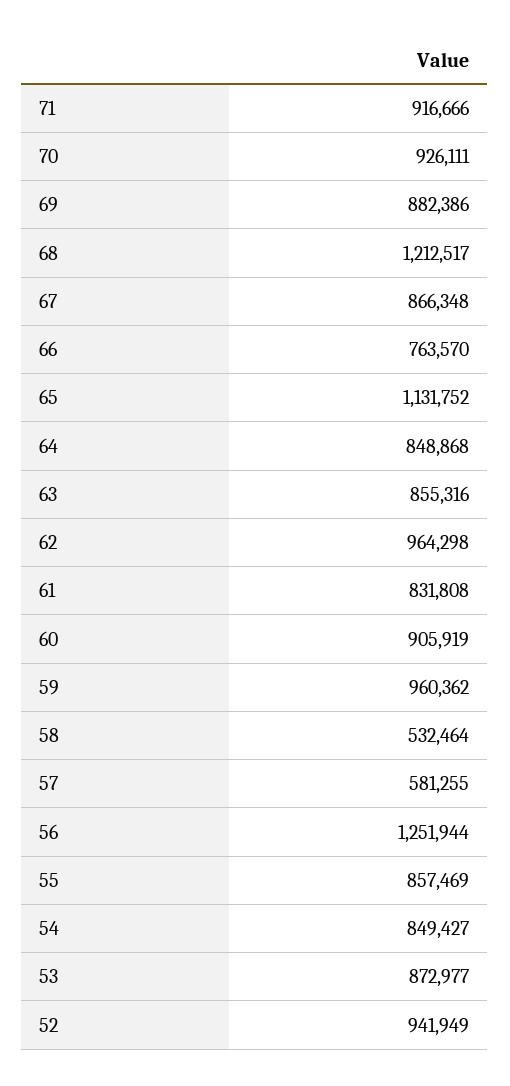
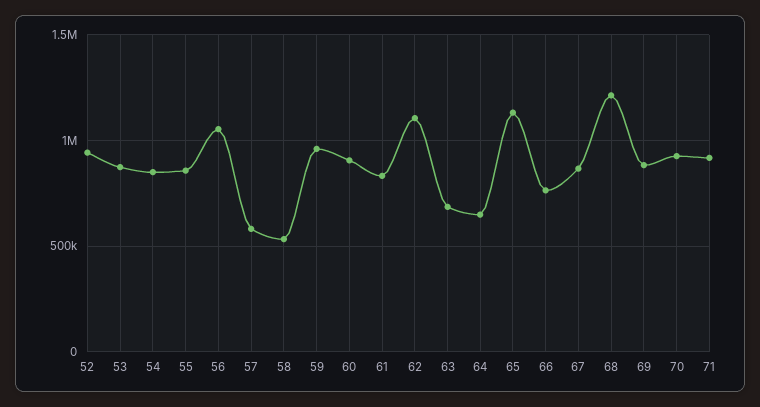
64: 848868 -> 650000
63: 855316 -> 700000
62: 964298 -> 1100000
56: 1251944 -> 1050000

